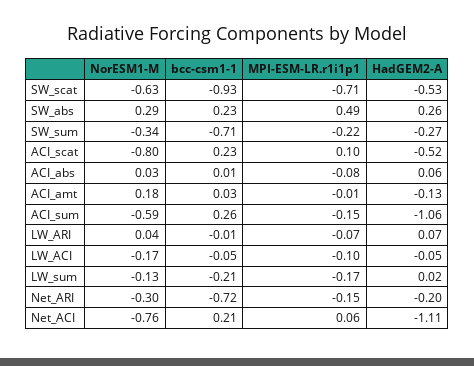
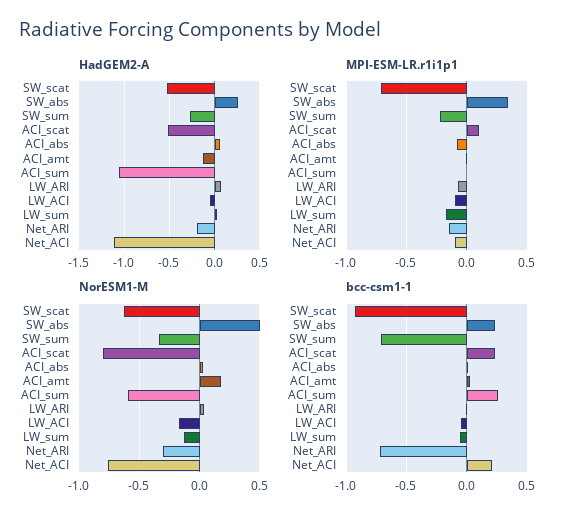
NorESM1-M, SW_abs: 0.29 -> 0.5
MPI-ESM-LR.r1i1p1, SW_abs: 0.49 -> 0.35
MPI-ESM-LR.r1i1p1, ACI_sum: -0.15 -> 0
bcc-csm1-1, LW_sum: -0.21 -> -0.05
MPI-ESM-LR.r1i1p1, Net_ACI: 0.06 -> -0.1

